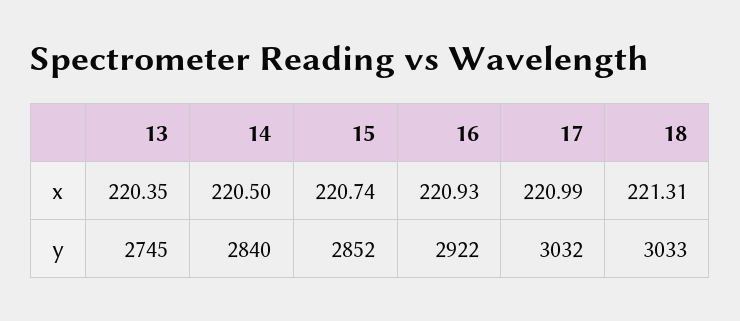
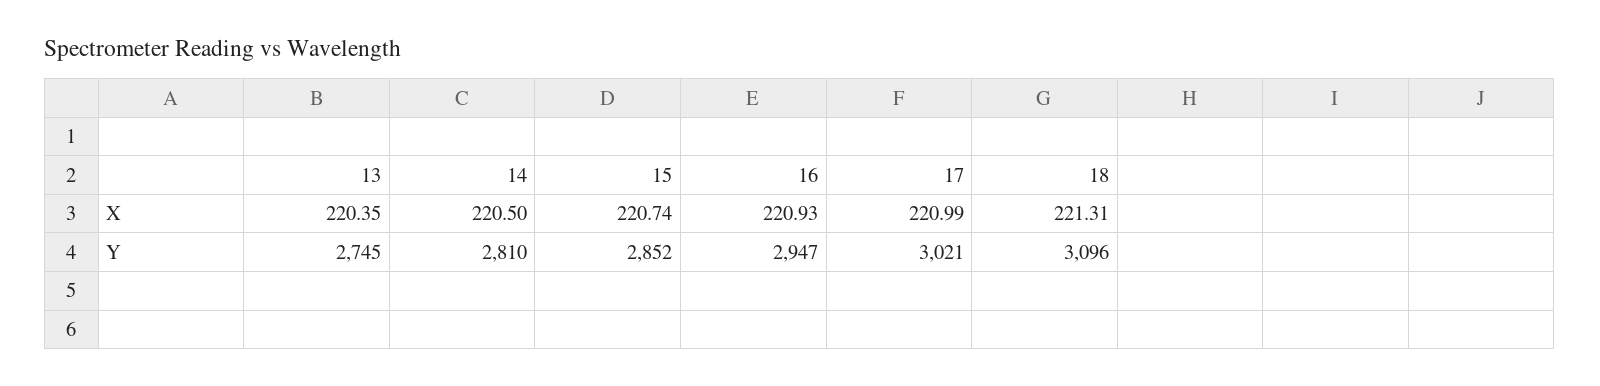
14, y: 2840 -> 2810
16, y: 2922 -> 2947
17, y: 3032 -> 3021
18, y: 3033 -> 3096

